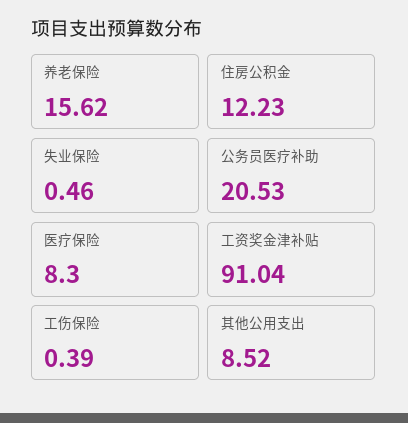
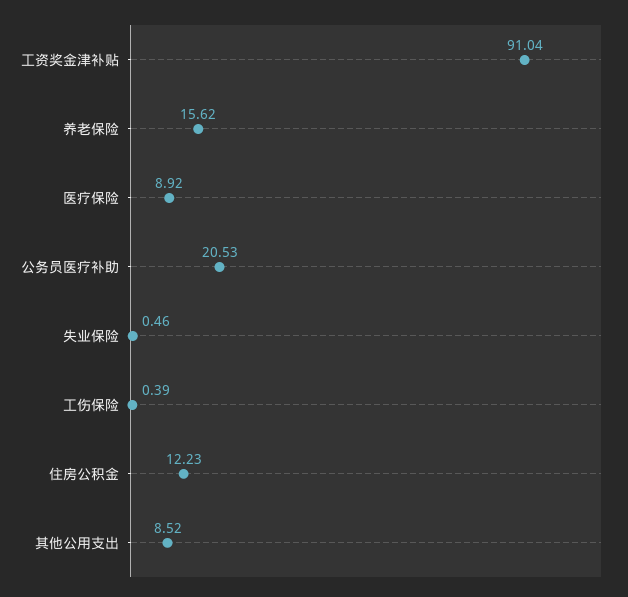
医疗保险: 8.3 -> 8.92

